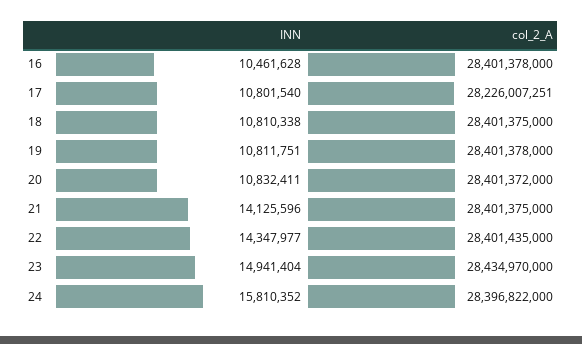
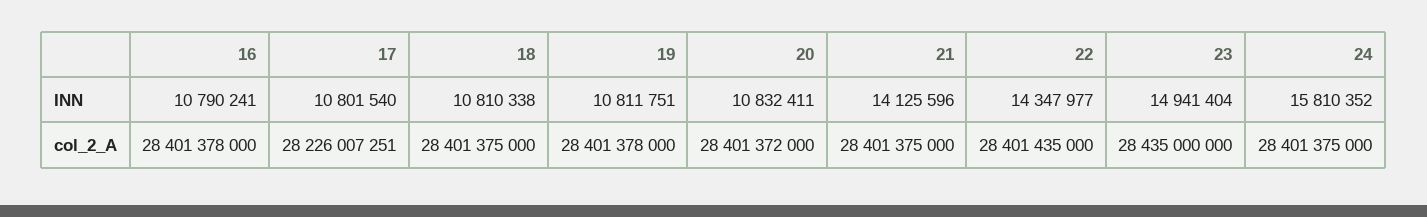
INN, 16: 10461628 -> 10790241
col_2_A, 23: 28434970000 -> 28435000000
col_2_A, 24: 28396822000 -> 28401375000

